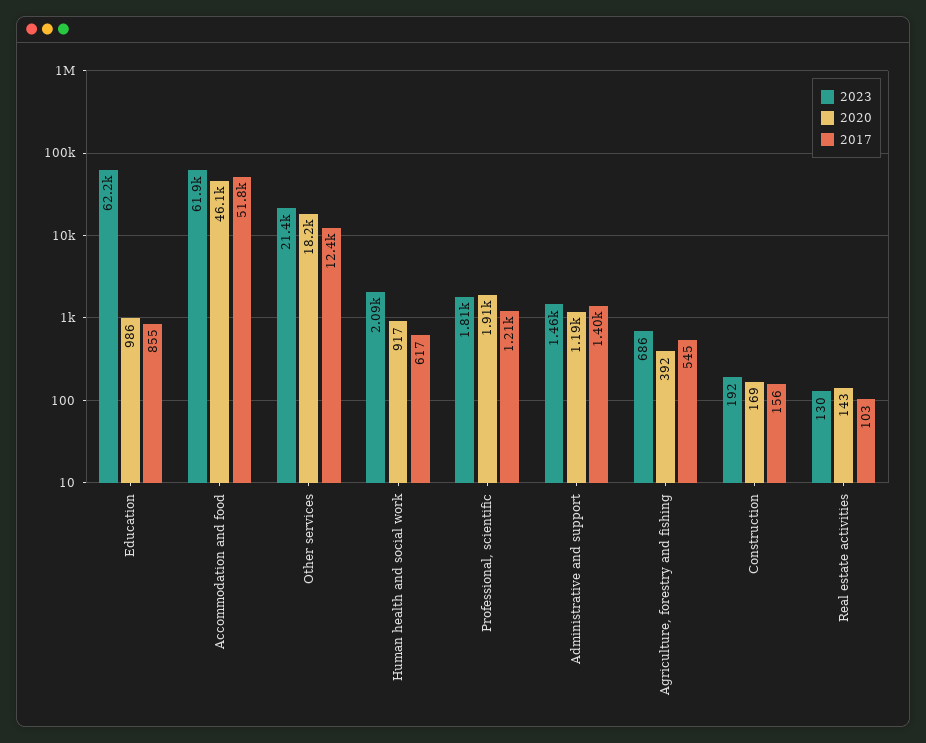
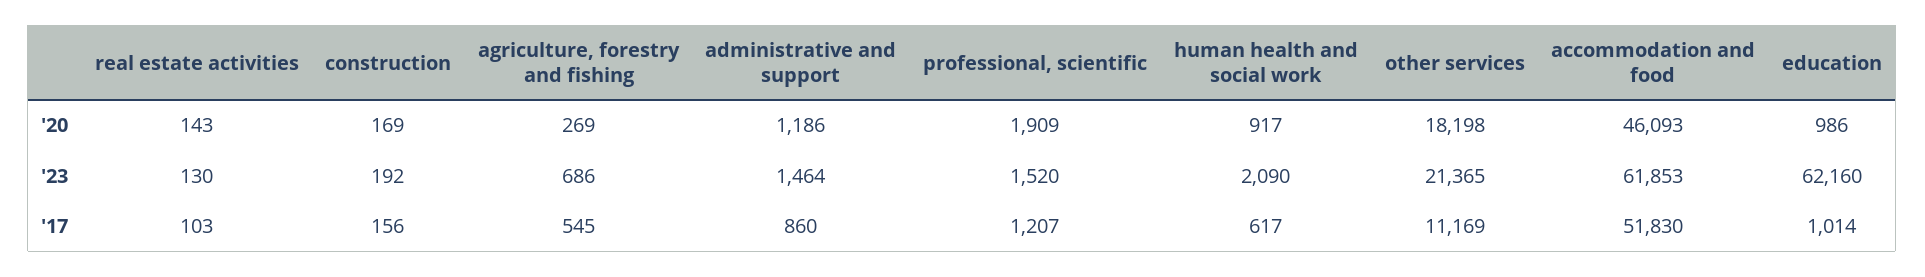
2017, Education: 855 -> 1014
2017, Other services: 12400 -> 11169
2023, Professional, scientific: 1810 -> 1520
2017, Administrative and support: 1400 -> 860
2020, Agriculture, forestry and fishing: 392 -> 269

